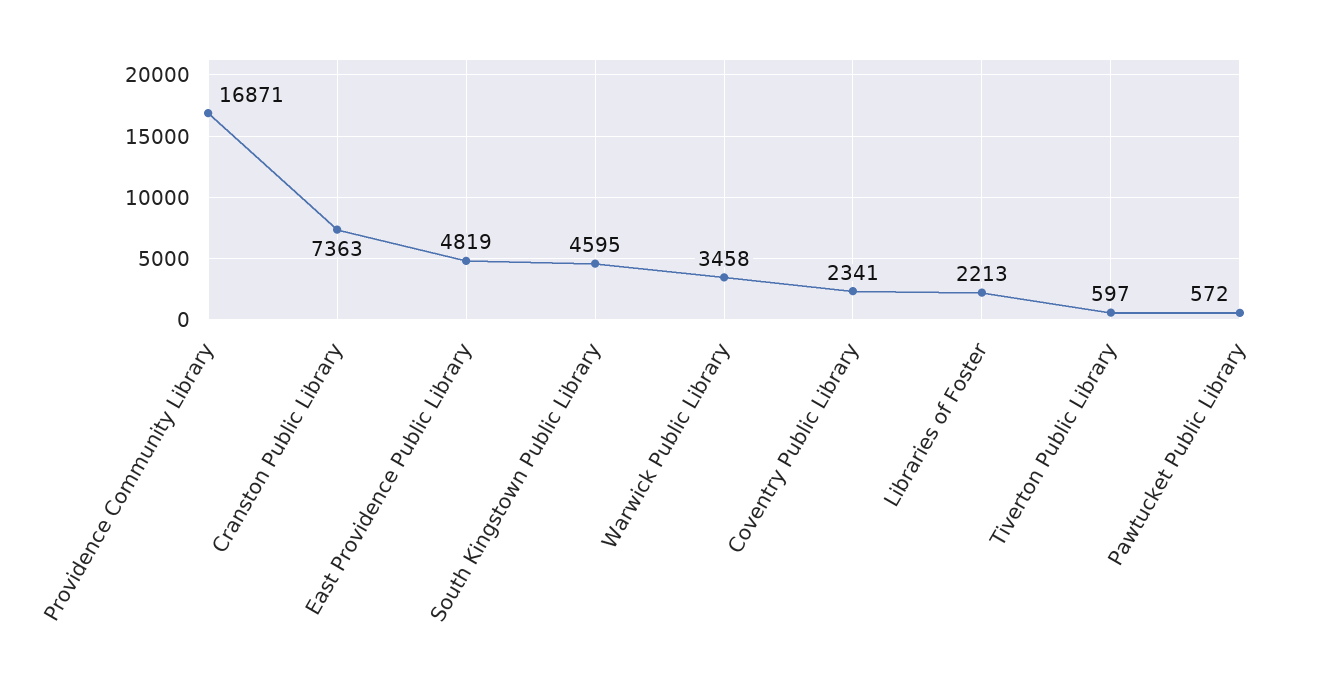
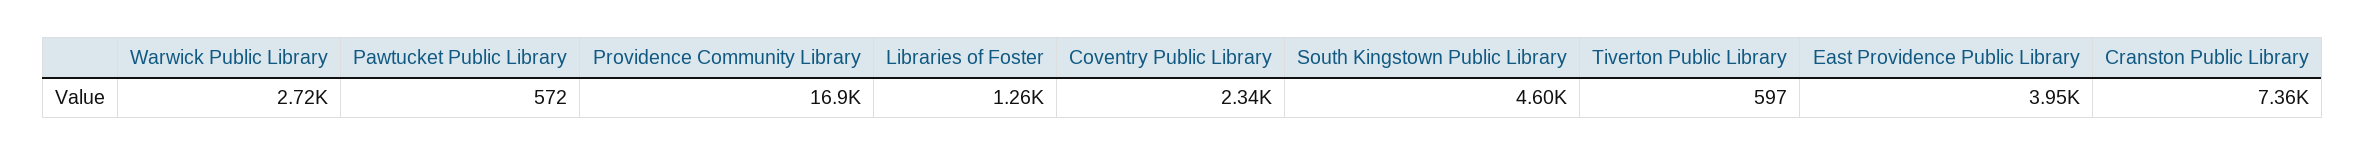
East Providence Public Library: 4819 -> 3950
Warwick Public Library: 3458 -> 2720
Libraries of Foster: 2213 -> 1260

